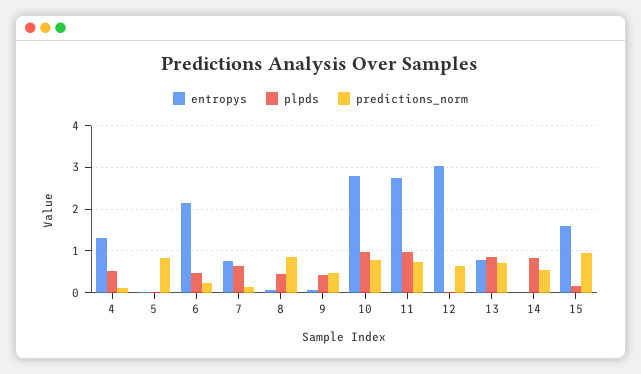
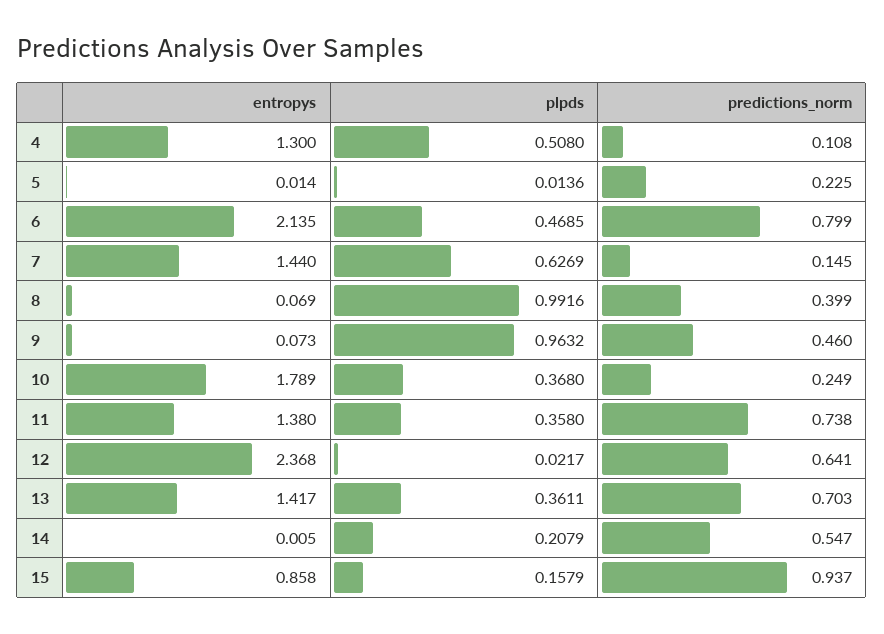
predictions_norm, 5: 0.8 -> 0.225
predictions_norm, 6: 0.2 -> 0.799
entropys, 7: 0.8 -> 1.44
plpds, 8: 0.4 -> 0.9916
predictions_norm, 8: 0.8 -> 0.399
plpds, 9: 0.4 -> 0.9632
entropys, 10: 2.8 -> 1.789
plpds, 10: 1 -> 0.368
predictions_norm, 10: 0.8 -> 0.249
entropys, 11: 2.8 -> 1.38
plpds, 11: 1 -> 0.358
entropys, 12: 3 -> 2.368
entropys, 13: 0.8 -> 1.417
plpds, 13: 0.8 -> 0.3611
plpds, 14: 0.8 -> 0.2079
entropys, 15: 1.6 -> 0.858

